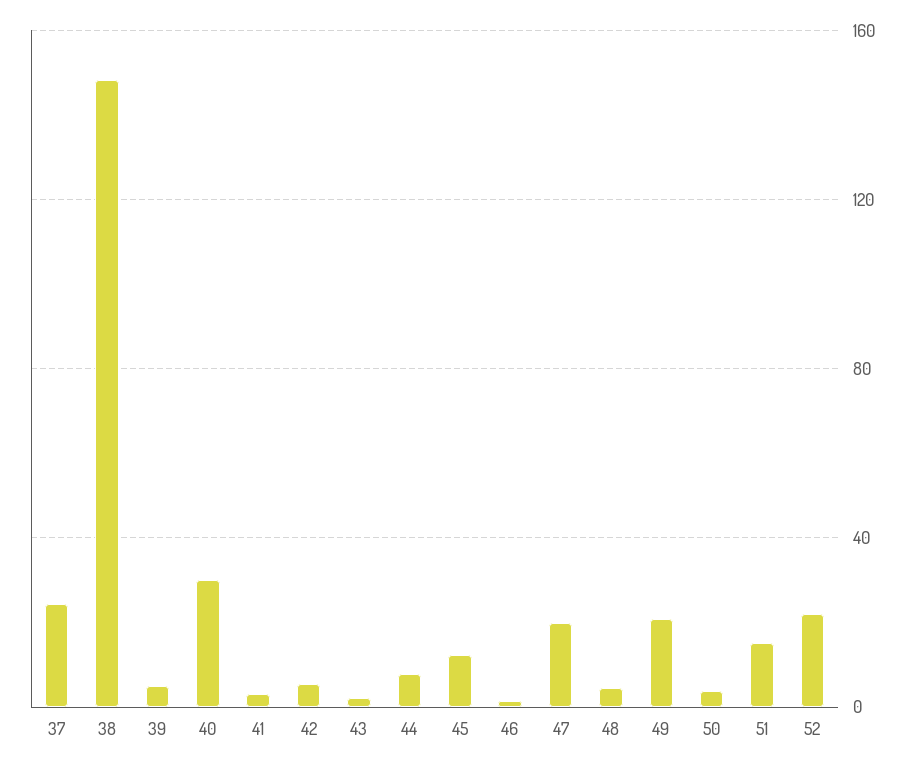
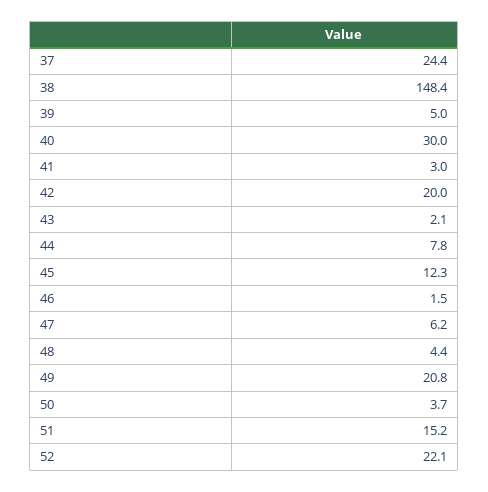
42: 5 -> 20
47: 20 -> 6.2

